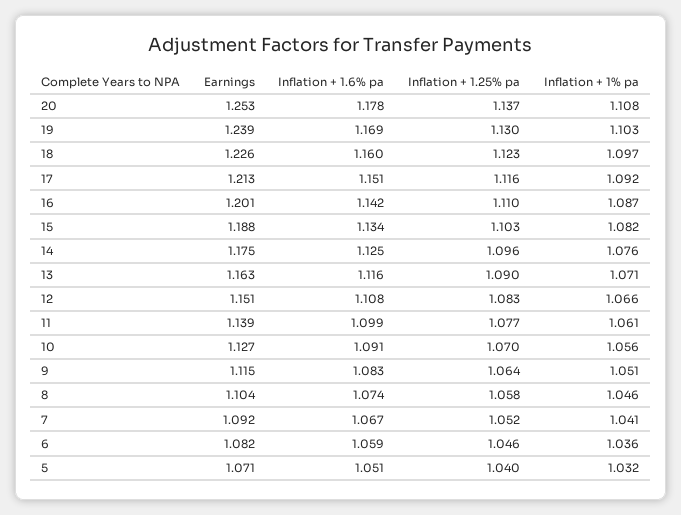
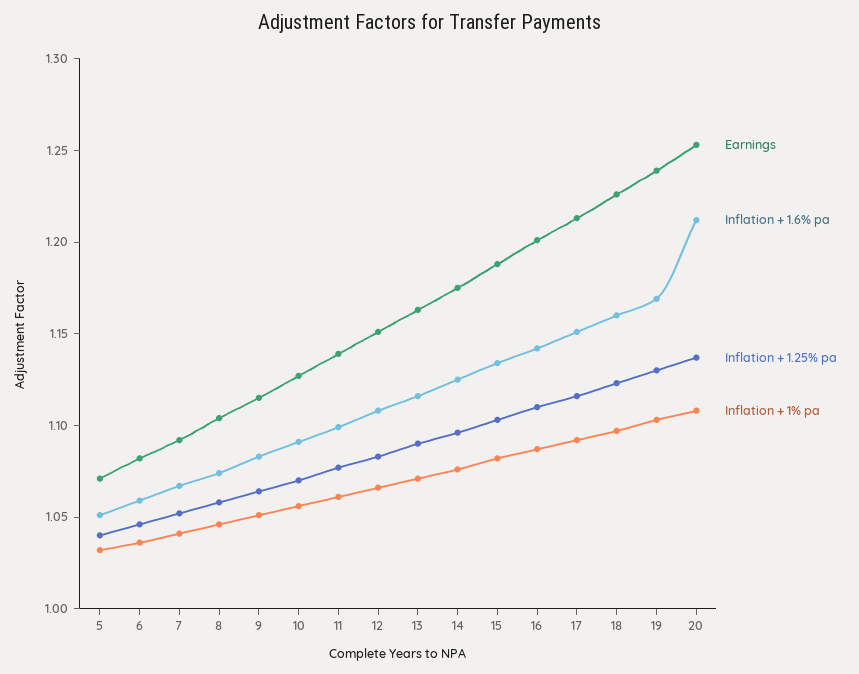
Inflation + 1.6% pa, 20: 1.178 -> 1.21

